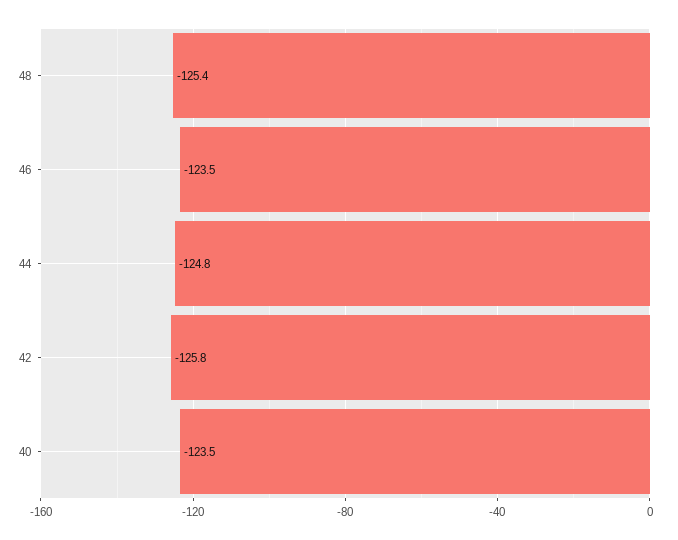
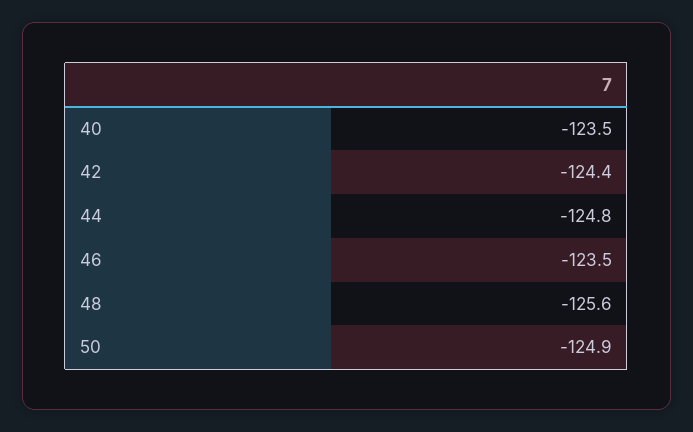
48: -125.4 -> -125.6
42: -125.8 -> -124.4
50: none -> -124.9

